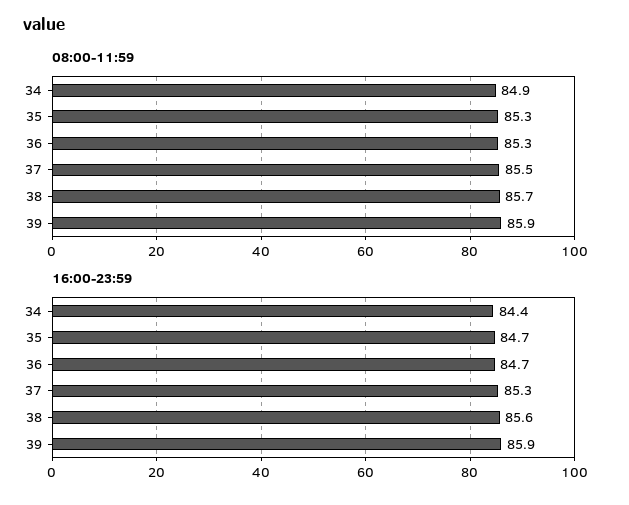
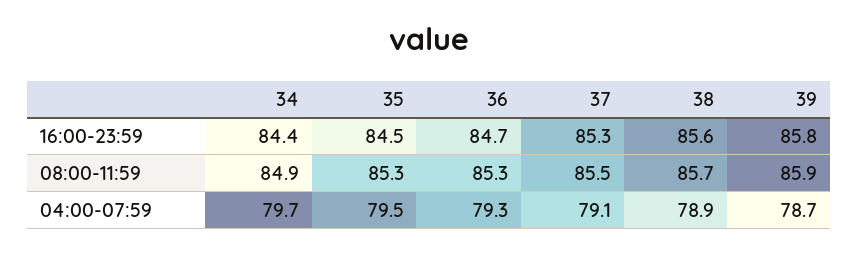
16:00-23:59, 35: 84.7 -> 84.5
16:00-23:59, 39: 85.9 -> 85.8
04:00-07:59, 34: none -> 79.7
04:00-07:59, 35: none -> 79.5
04:00-07:59, 36: none -> 79.3
04:00-07:59, 37: none -> 79.1
04:00-07:59, 38: none -> 78.9
04:00-07:59, 39: none -> 78.7

